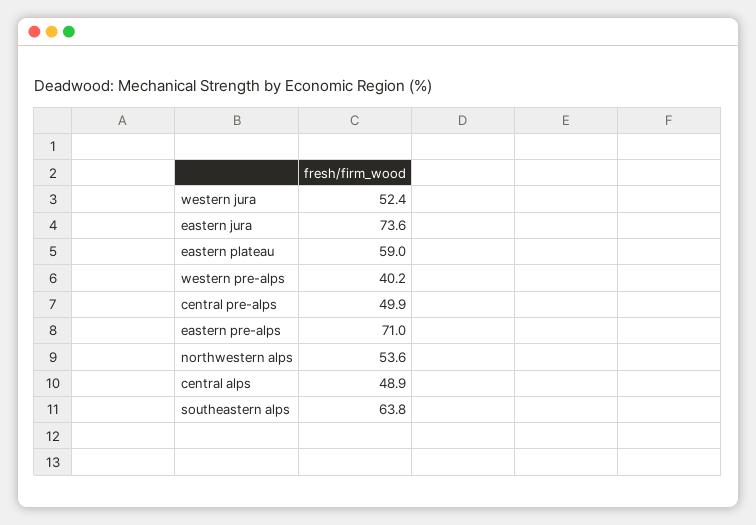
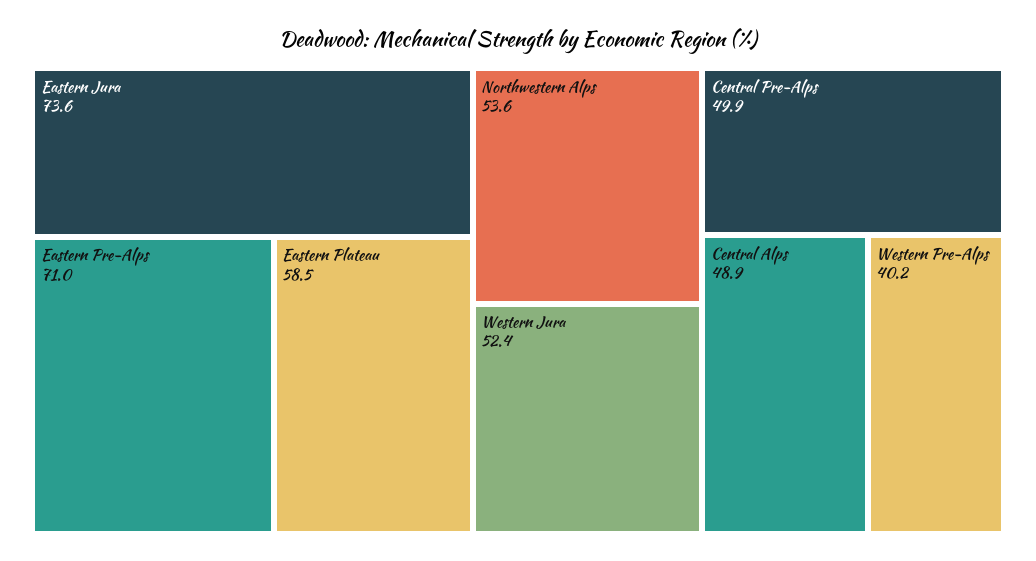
eastern plateau: 59 -> 58.5
southeastern alps: 63.8 -> none

